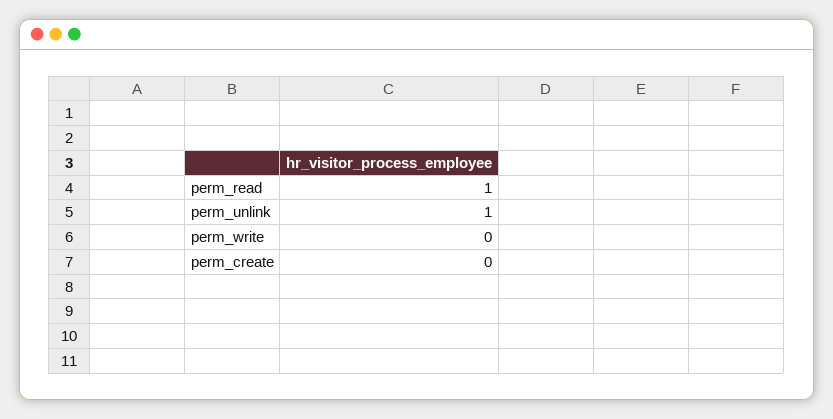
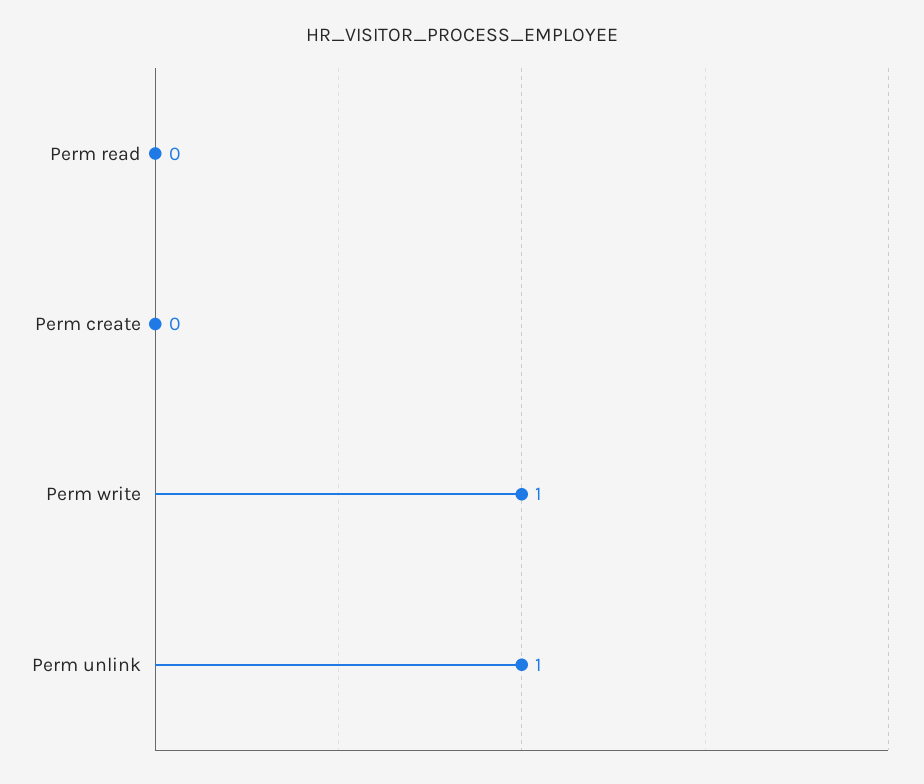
perm_read: 1 -> 0
perm_write: 0 -> 1

